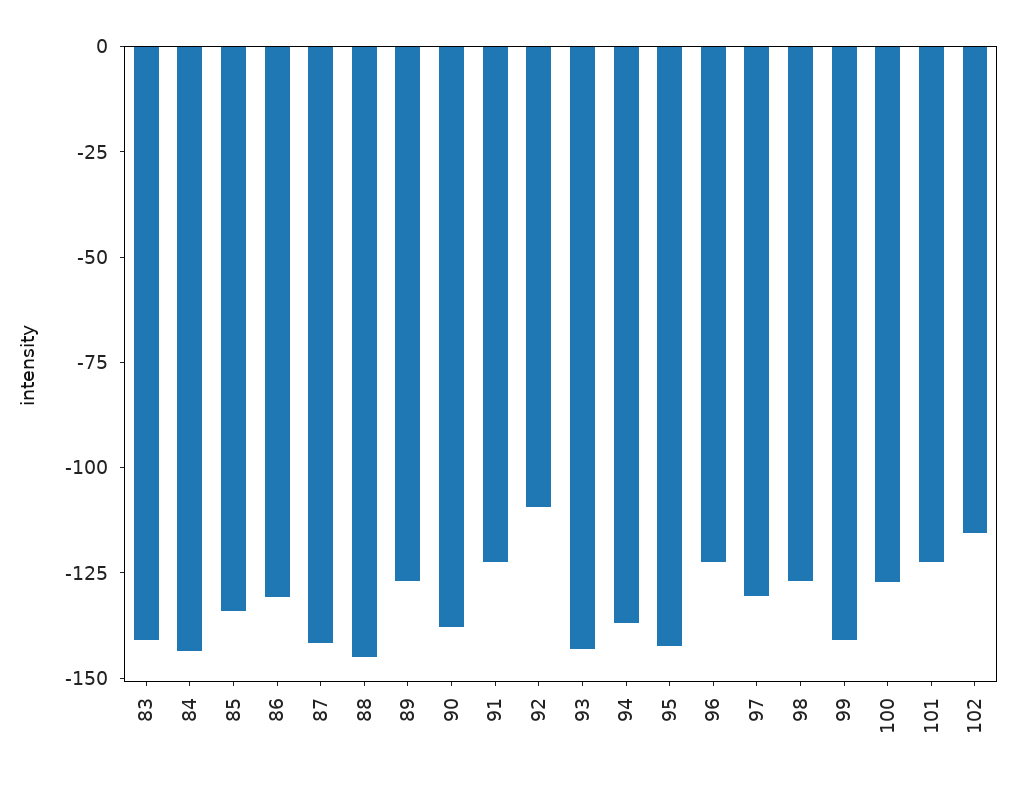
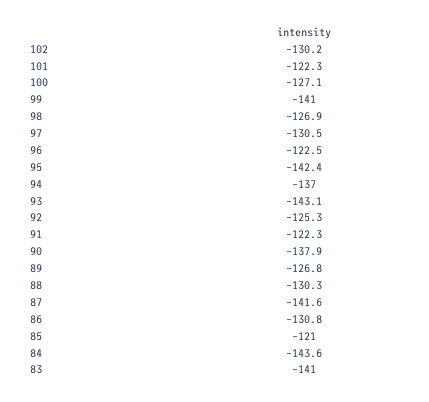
85: -135 -> -121
88: -145 -> -130.3
92: -110 -> -125.3
102: -115 -> -130.2

